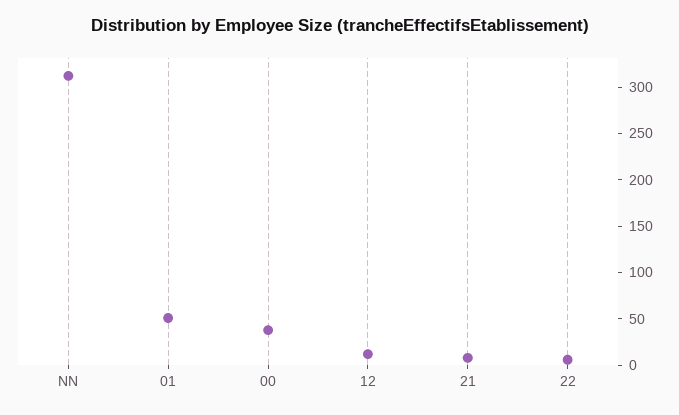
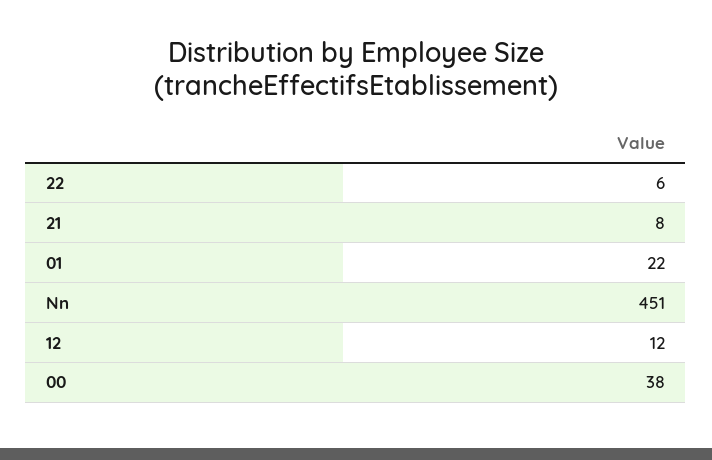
NN: 310 -> 451
01: 50 -> 22

